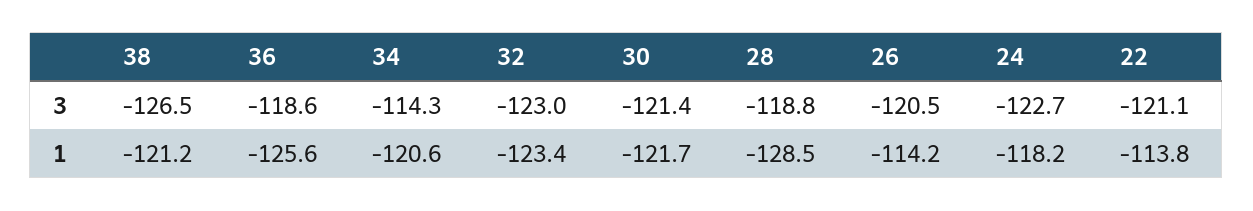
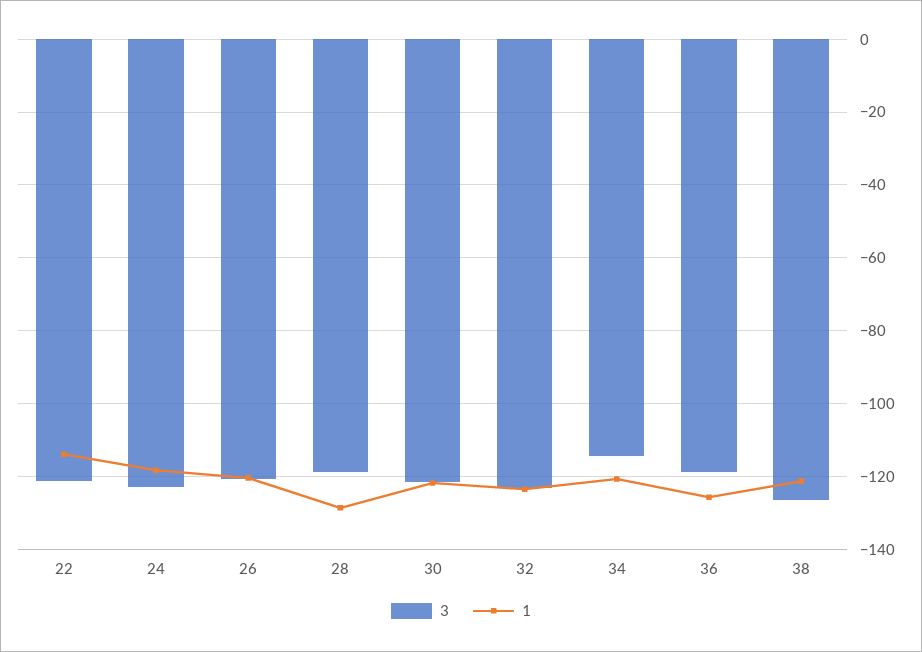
1, 26: -114.2 -> -120

